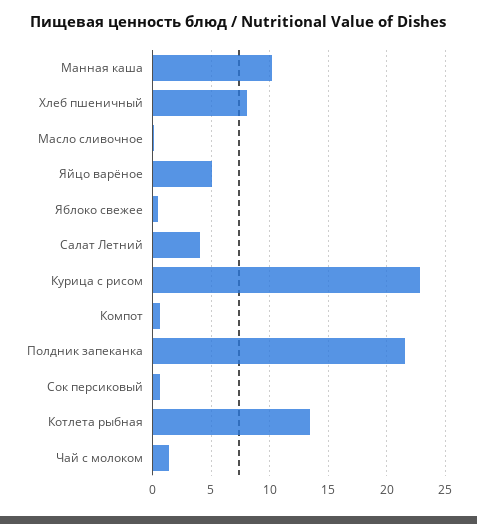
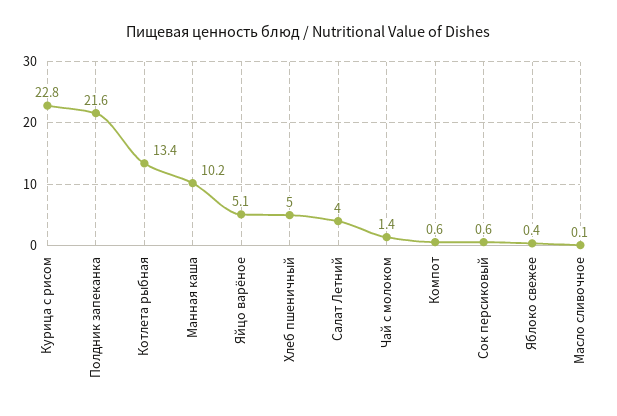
Хлеб пшеничный: 8 -> 5

